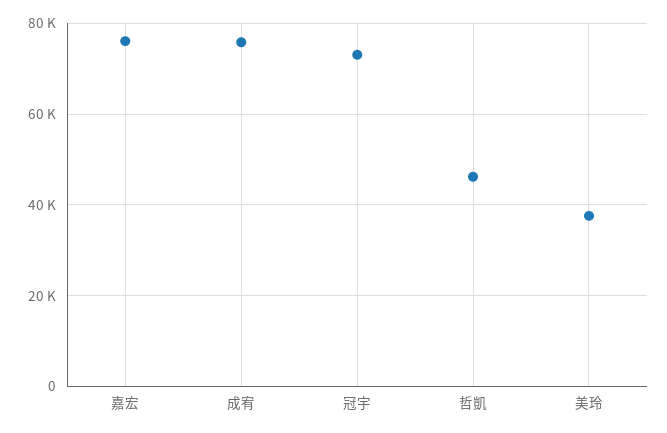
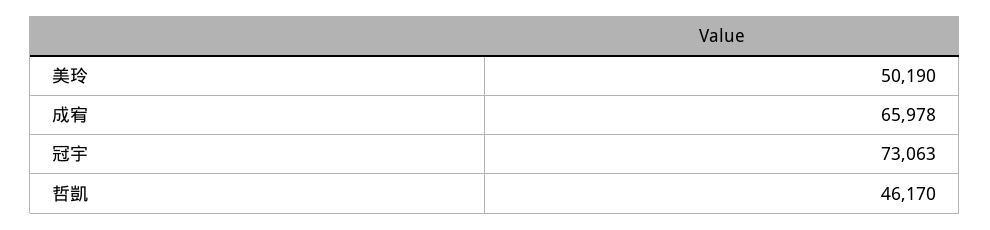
嘉宏: 76000 -> none
成宥: 76000 -> 65978
美玲: 38000 -> 50190

